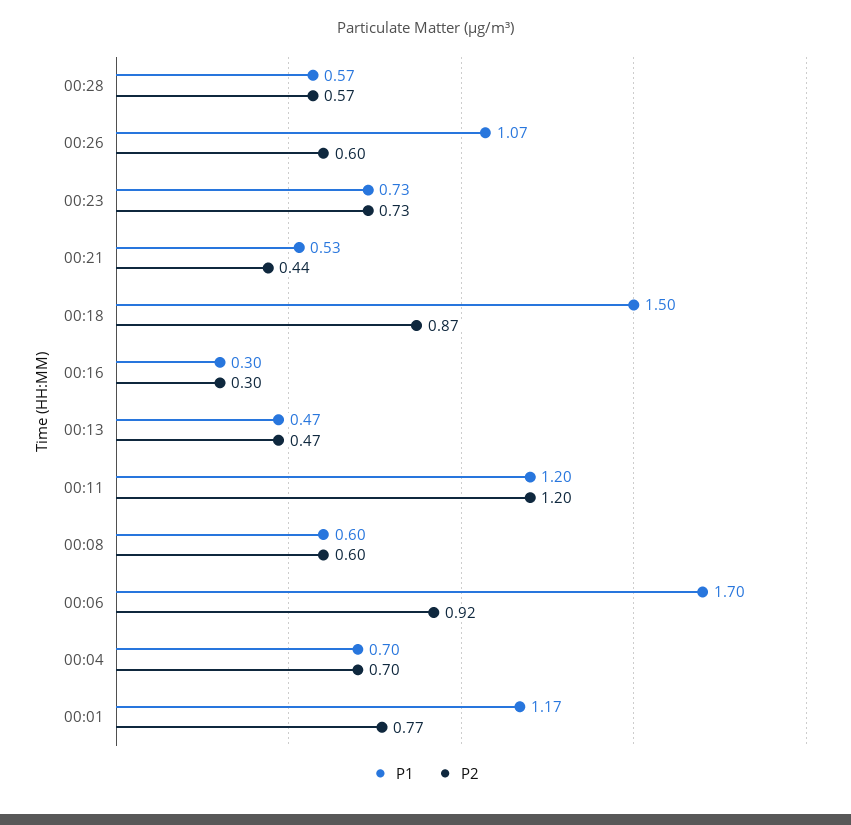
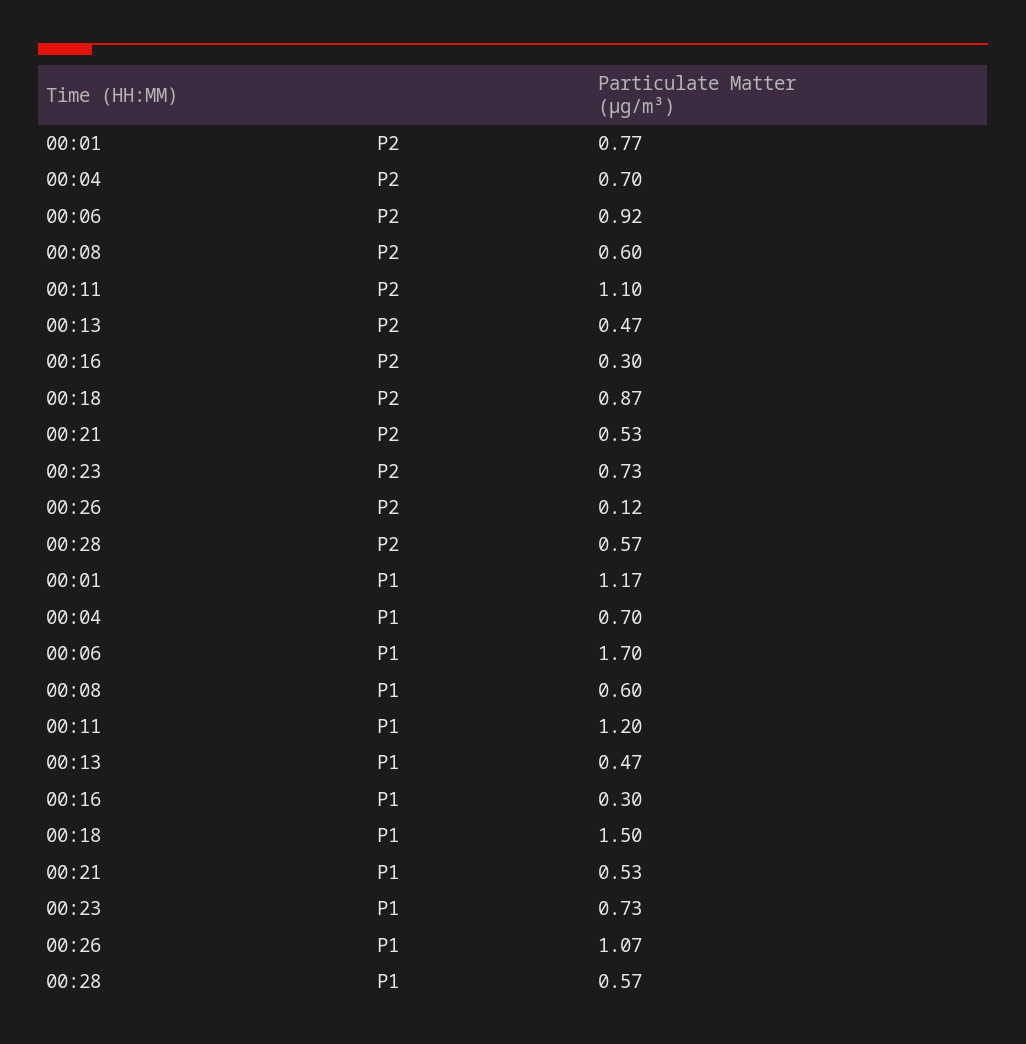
P2, 00:26: 0.6 -> 0.12
P2, 00:21: 0.44 -> 0.53
P2, 00:11: 1.2 -> 1.1

